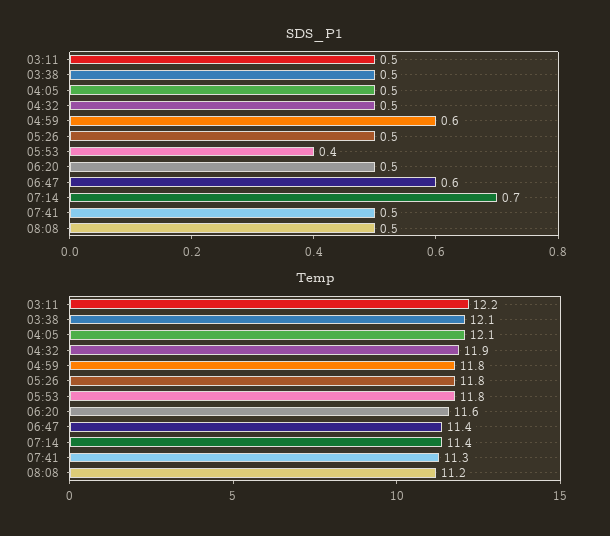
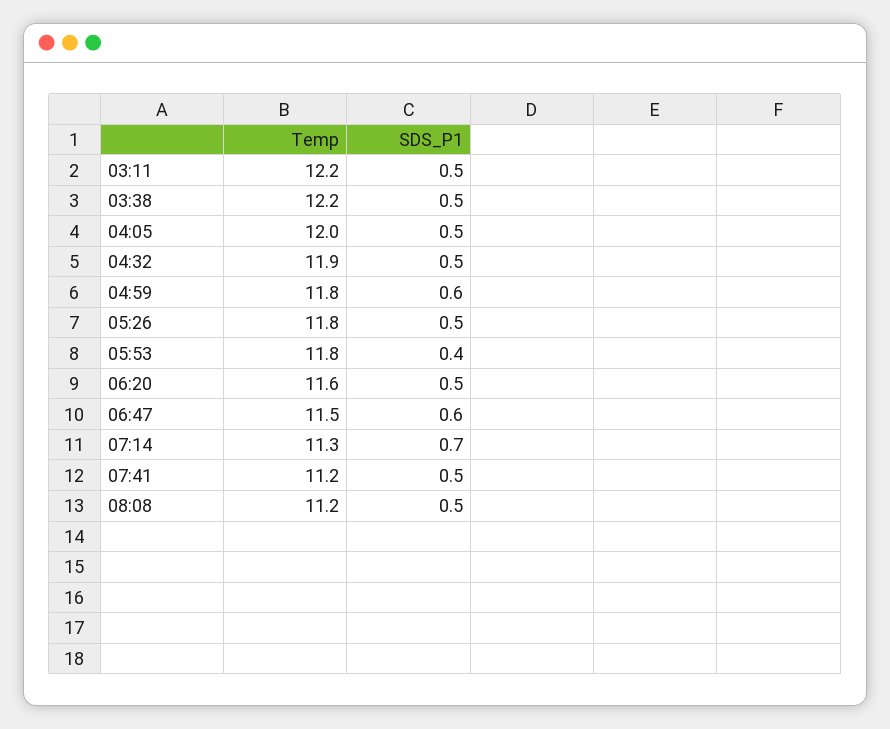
Temp, 03:38: 12.1 -> 12.2
Temp, 04:05: 12.1 -> 12
Temp, 06:47: 11.4 -> 11.5
Temp, 07:14: 11.4 -> 11.3
Temp, 07:41: 11.3 -> 11.2

